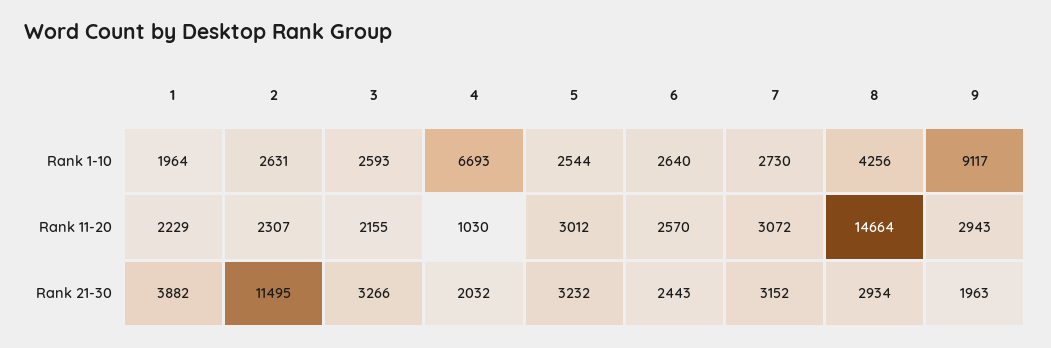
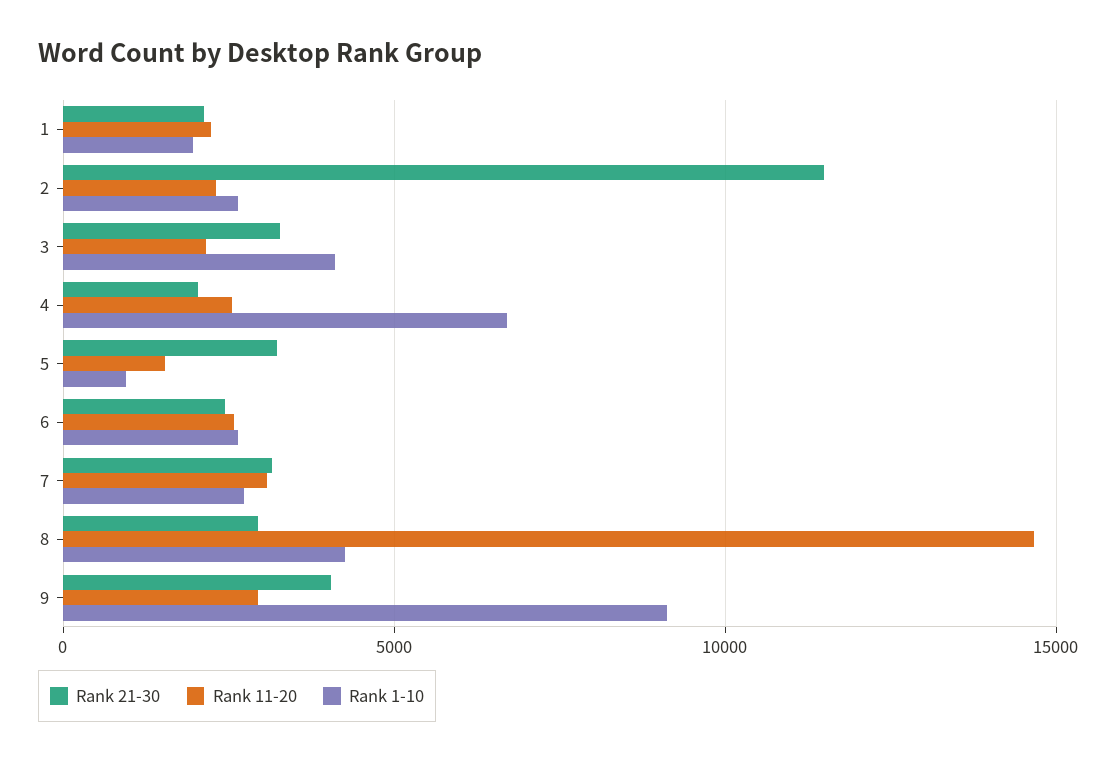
Rank 1-10, 3: 2593 -> 4000
Rank 1-10, 5: 2544 -> 1000
Rank 11-20, 4: 1030 -> 2500
Rank 11-20, 5: 3012 -> 1500
Rank 21-30, 1: 3882 -> 2000
Rank 21-30, 9: 1963 -> 4000

